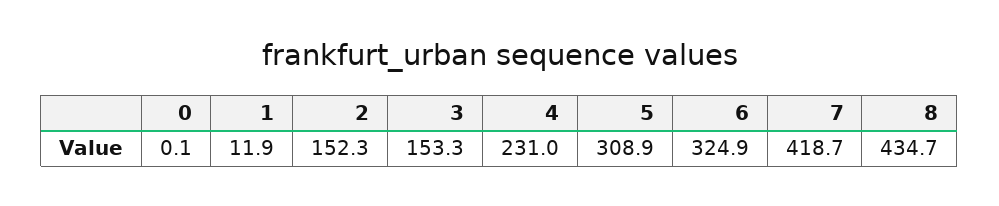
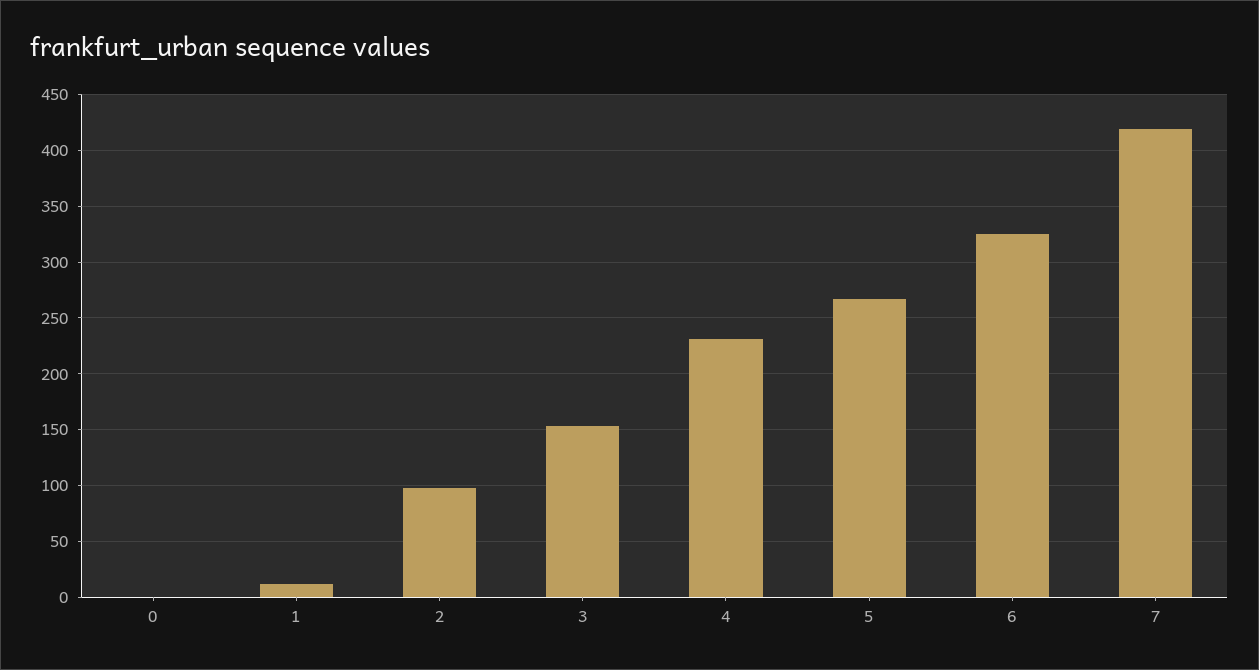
2: 152.3 -> 100
5: 308.9 -> 270
8: 434.7 -> none

